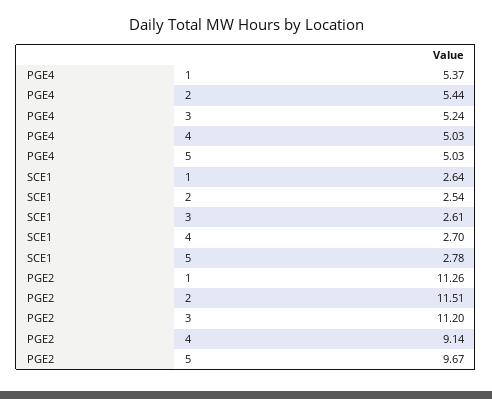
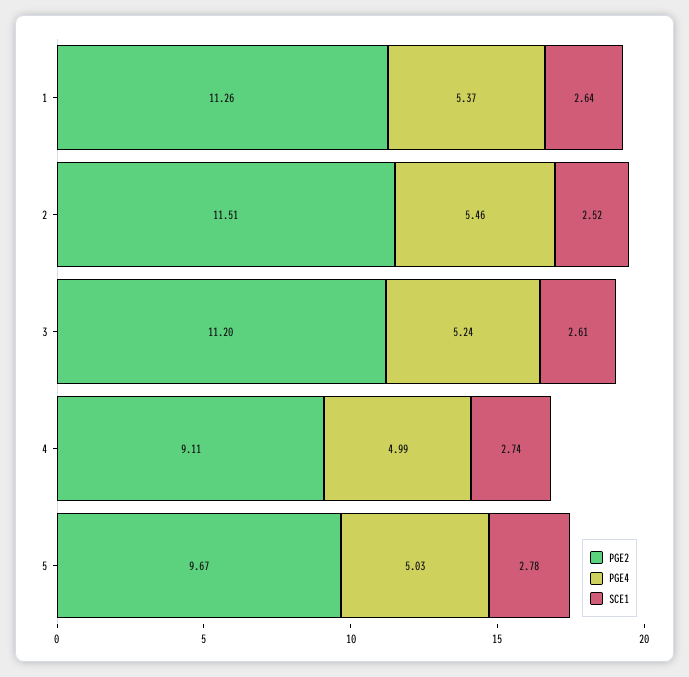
PGE4, 2: 5.44 -> 5.46
PGE4, 4: 5.03 -> 4.99
SCE1, 2: 2.54 -> 2.52
SCE1, 4: 2.7 -> 2.74
PGE2, 4: 9.14 -> 9.11

